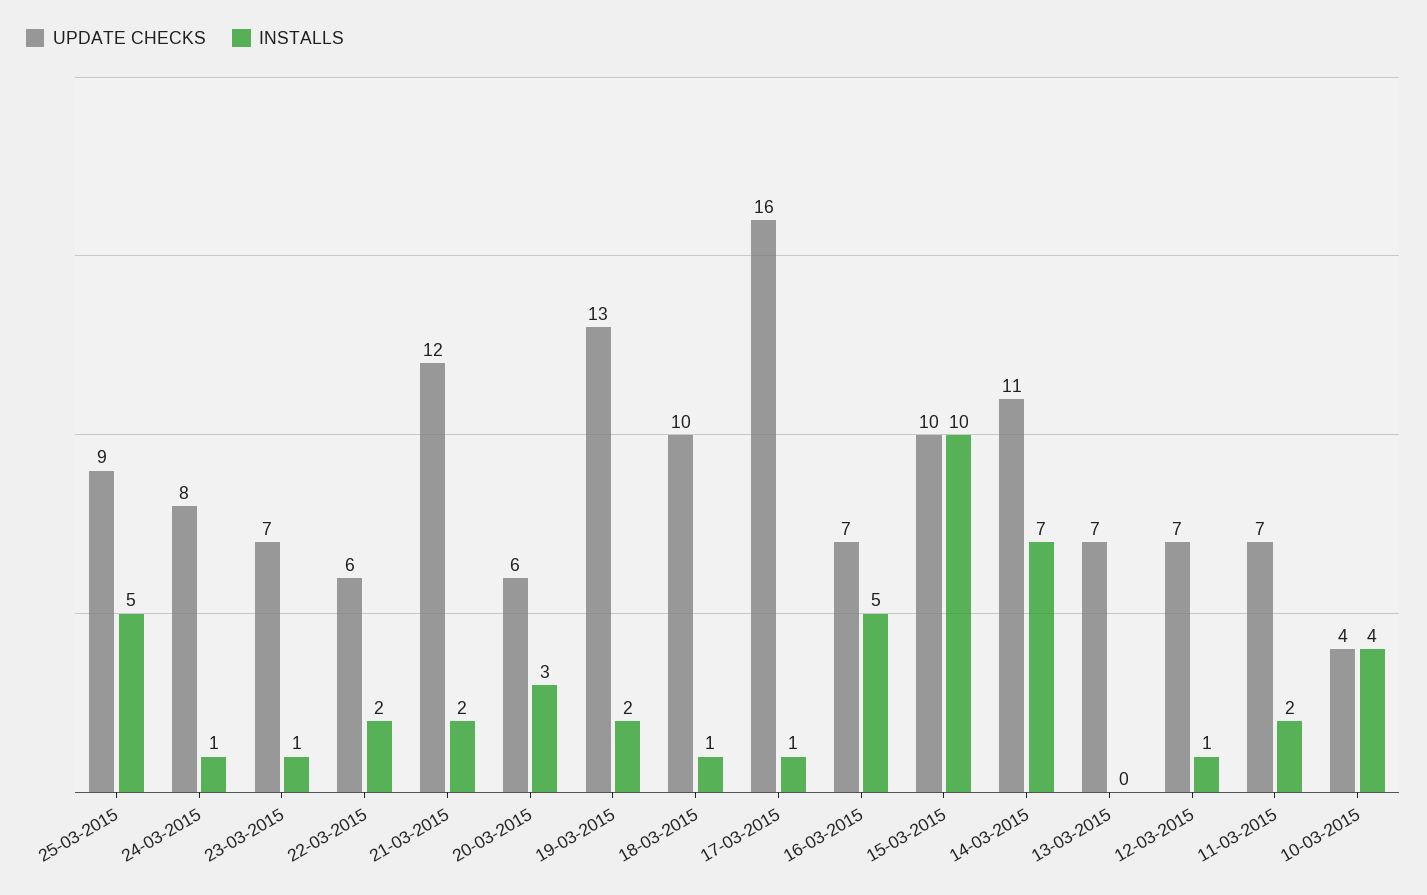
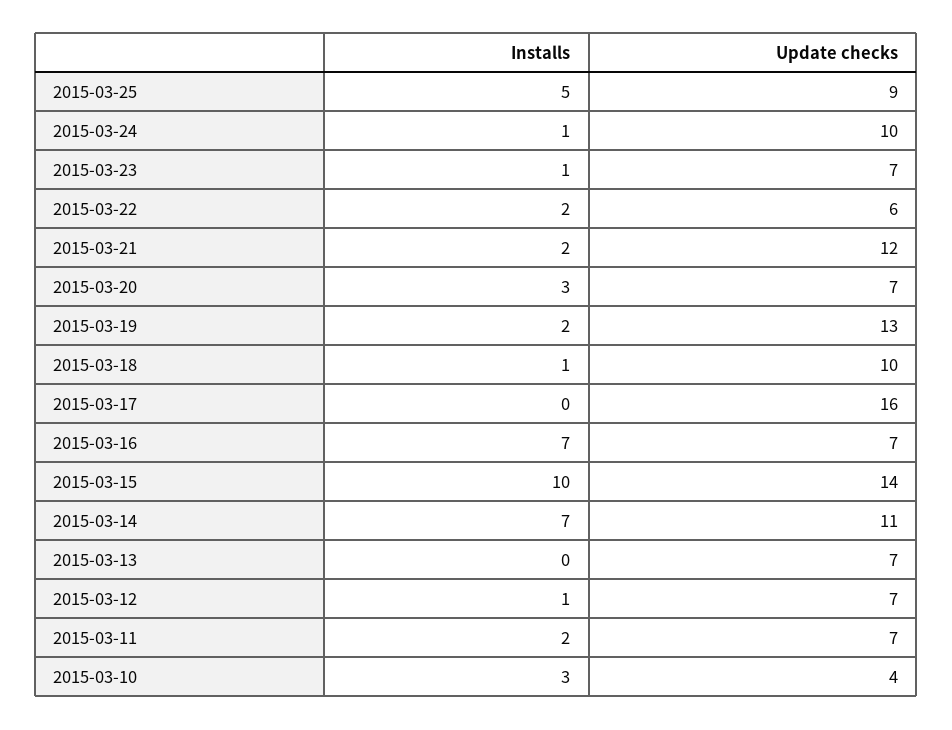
UPDATE CHECKS, 24-03-2015: 8 -> 10
UPDATE CHECKS, 20-03-2015: 6 -> 7
INSTALLS, 17-03-2015: 1 -> 0
INSTALLS, 16-03-2015: 5 -> 7
UPDATE CHECKS, 15-03-2015: 10 -> 14
INSTALLS, 10-03-2015: 4 -> 3

